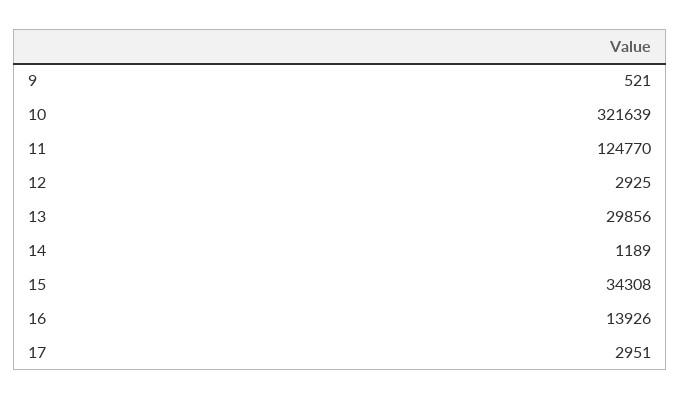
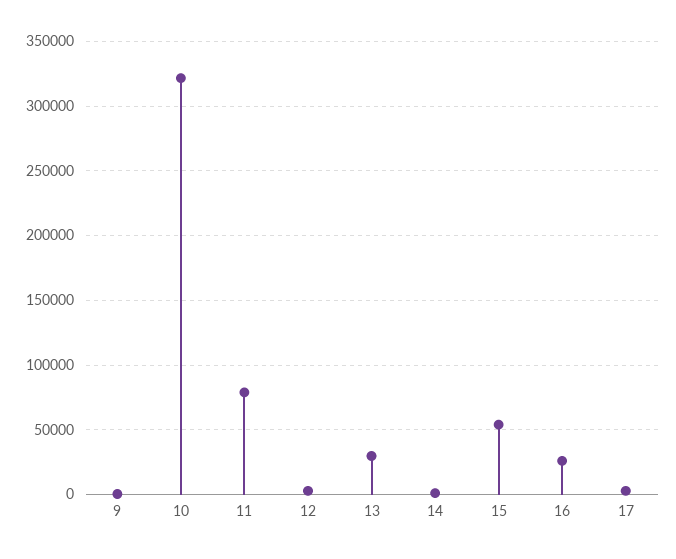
11: 124770 -> 80000
15: 34308 -> 55000
16: 13926 -> 25000

